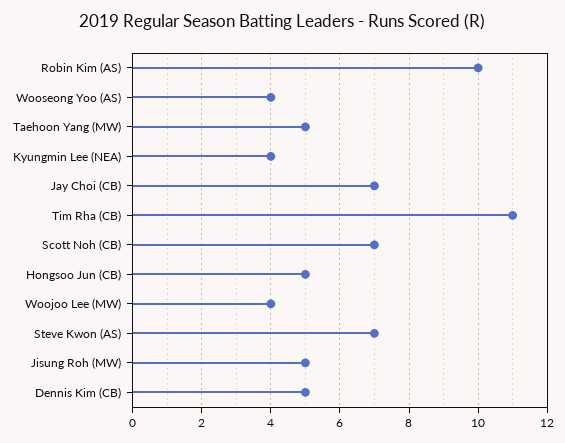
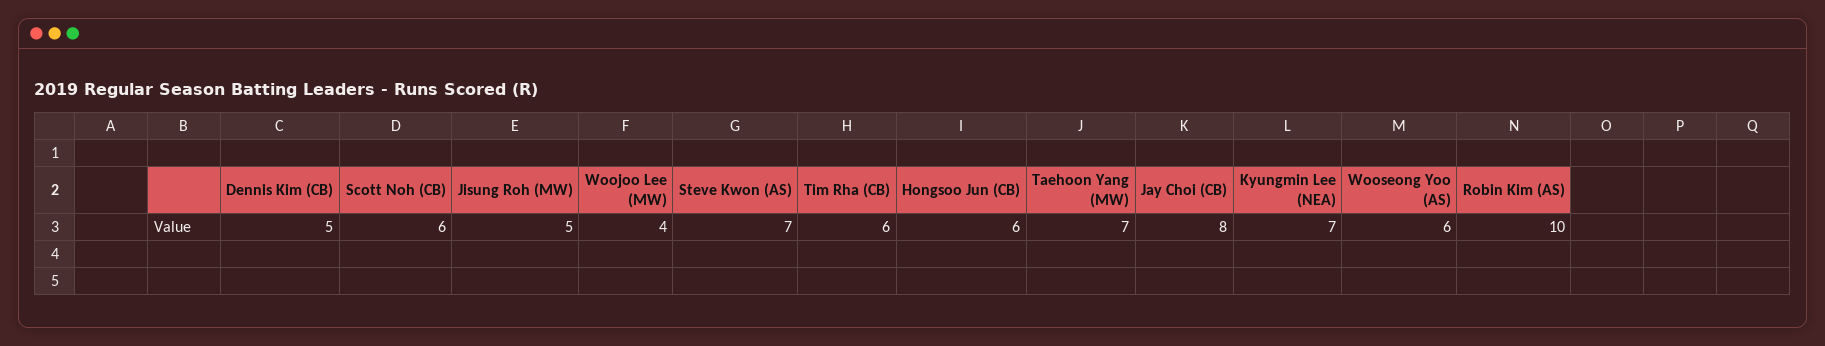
Wooseong Yoo (AS): 4 -> 6
Taehoon Yang (MW): 5 -> 7
Kyungmin Lee (NEA): 4 -> 7
Jay Choi (CB): 7 -> 8
Tim Rha (CB): 11 -> 6
Scott Noh (CB): 7 -> 6
Hongsoo Jun (CB): 5 -> 6

